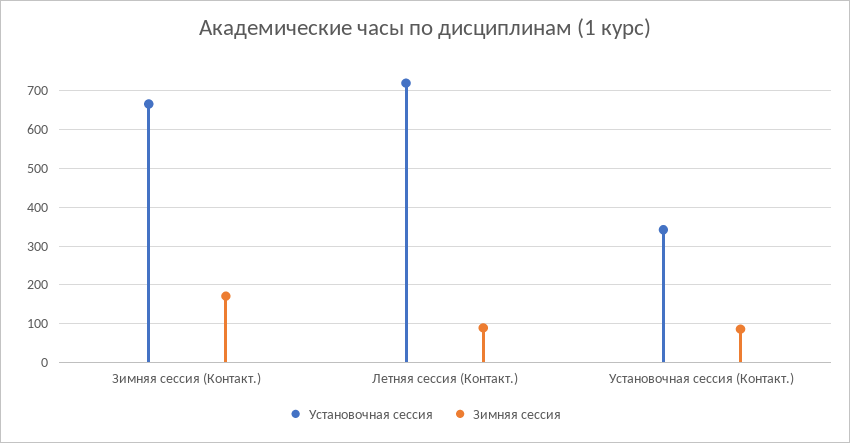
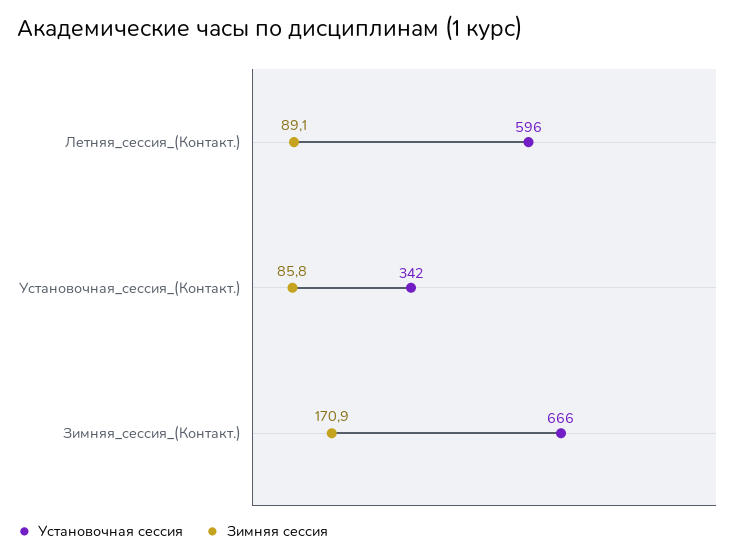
Установочная сессия, Летняя сессия (Контакт.): 720 -> 596

